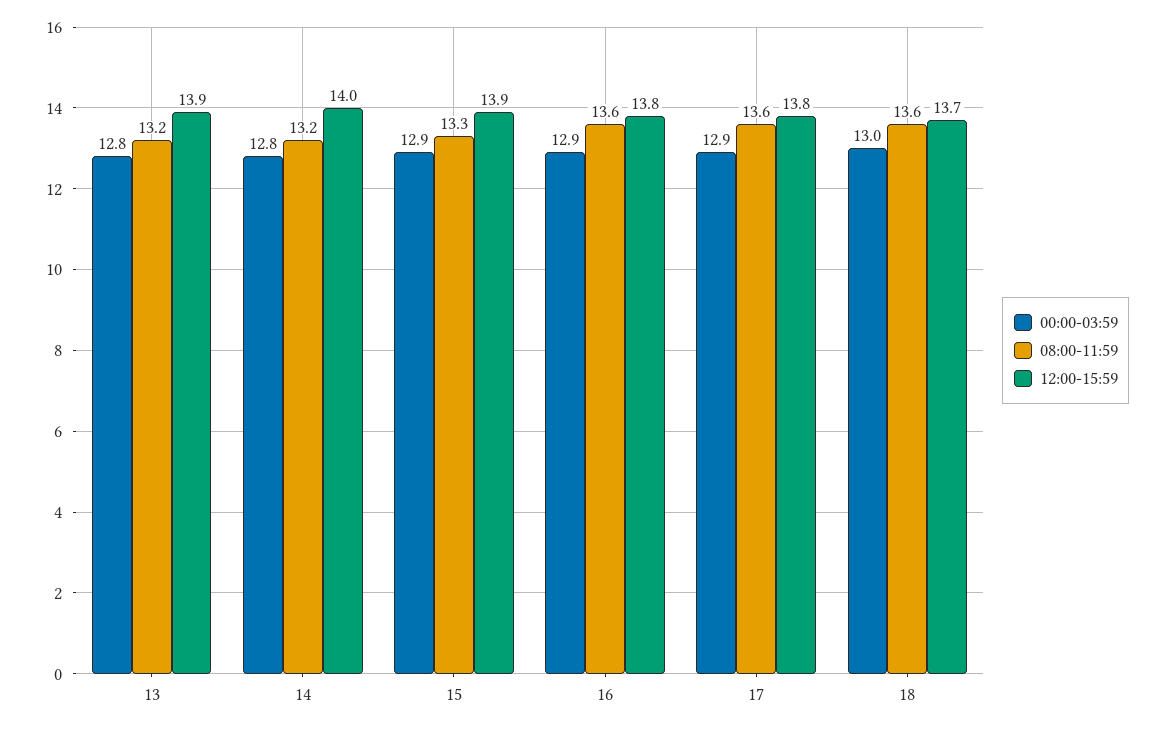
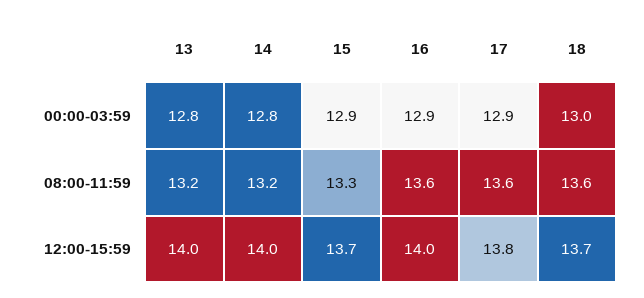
12:00-15:59, 13: 13.9 -> 14
12:00-15:59, 15: 13.9 -> 13.7
12:00-15:59, 16: 13.8 -> 14

